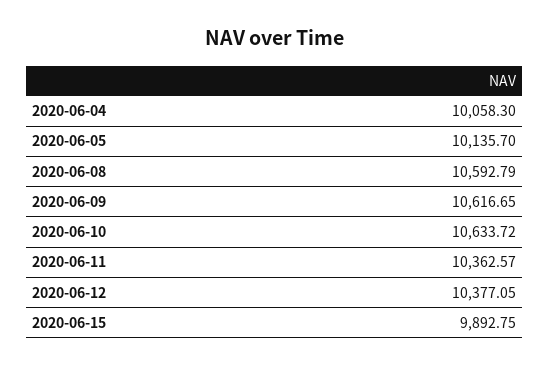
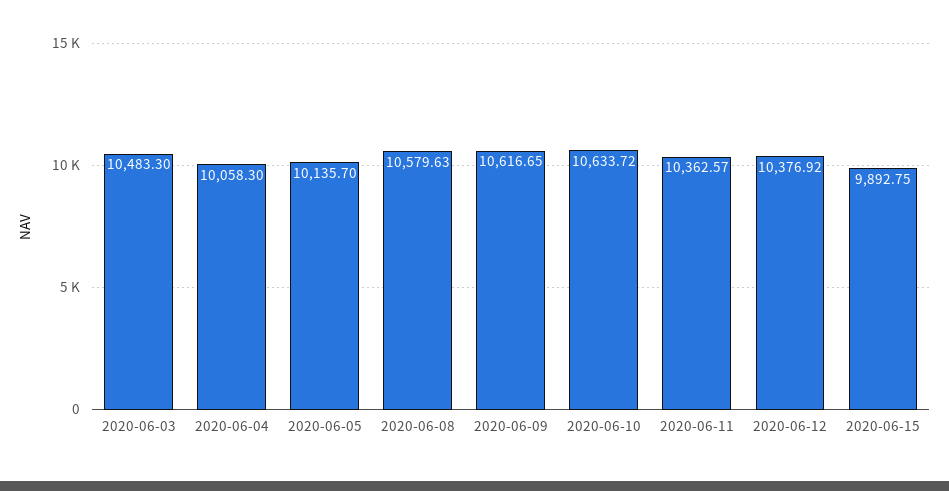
2020-06-08: 10592.79 -> 10579.63
2020-06-12: 10377.05 -> 10376.92
2020-06-03: none -> 10483.3

